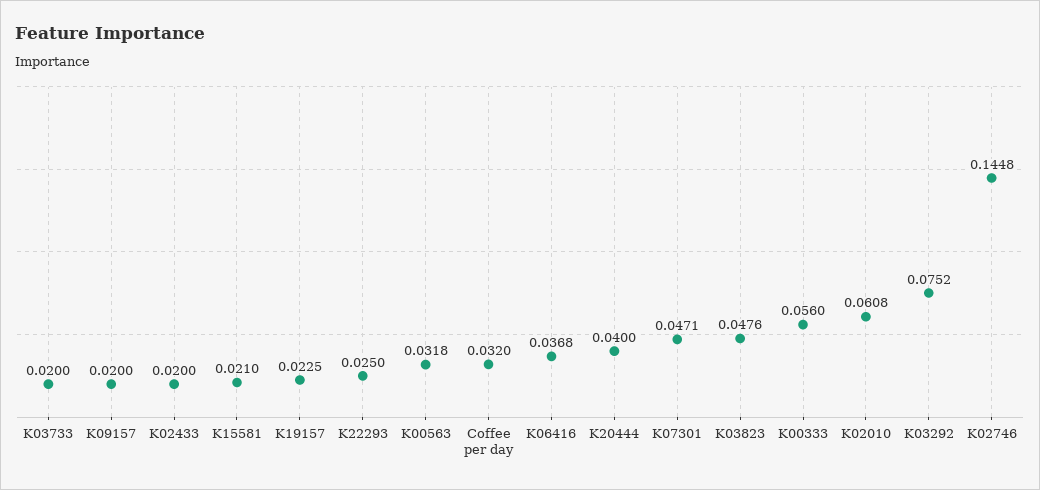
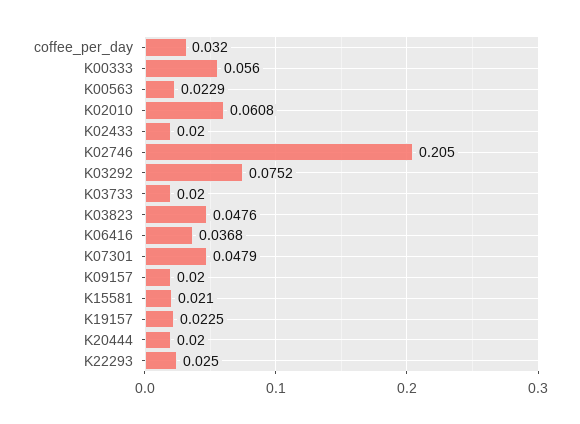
K00563: 0.0318 -> 0.0229
K20444: 0.04 -> 0.02
K07301: 0.0471 -> 0.0479
K02746: 0.1448 -> 0.205

